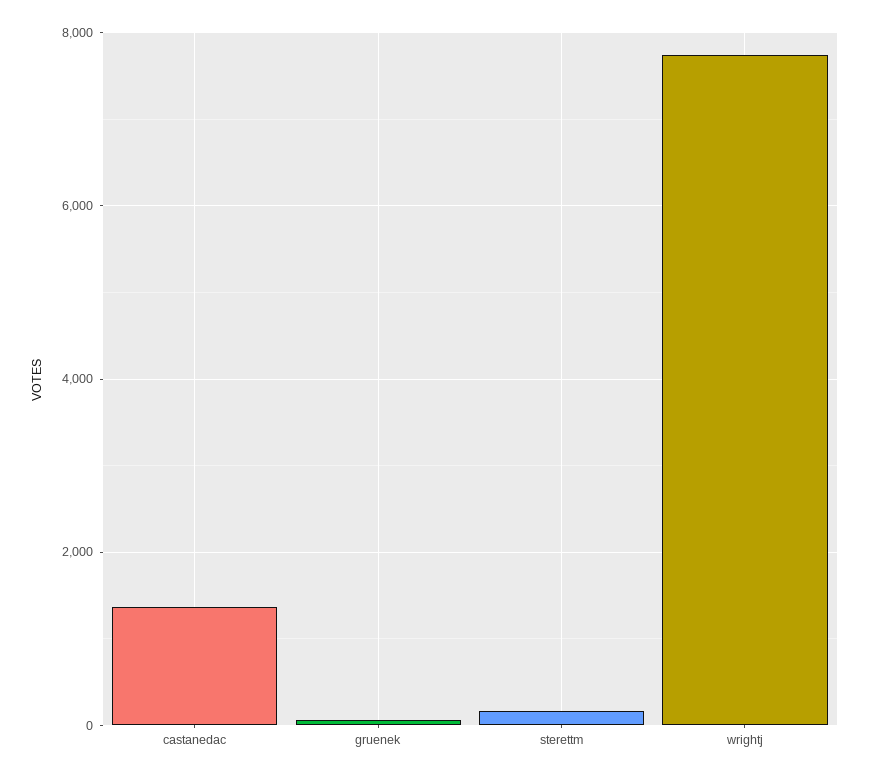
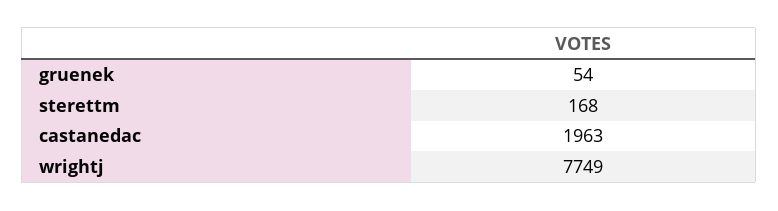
castanedac: 1400 -> 1963

